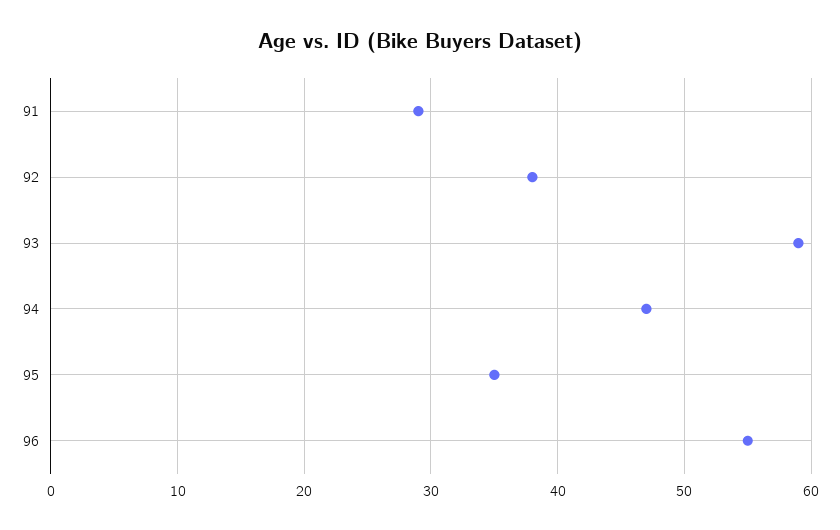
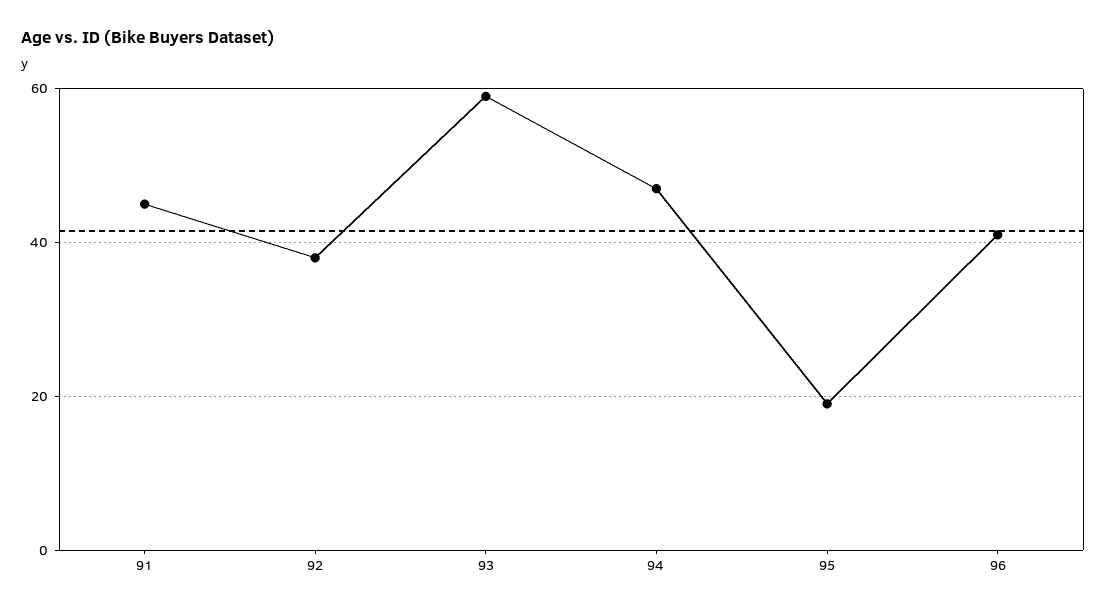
91: 29 -> 45
95: 35 -> 20
96: 55 -> 40

